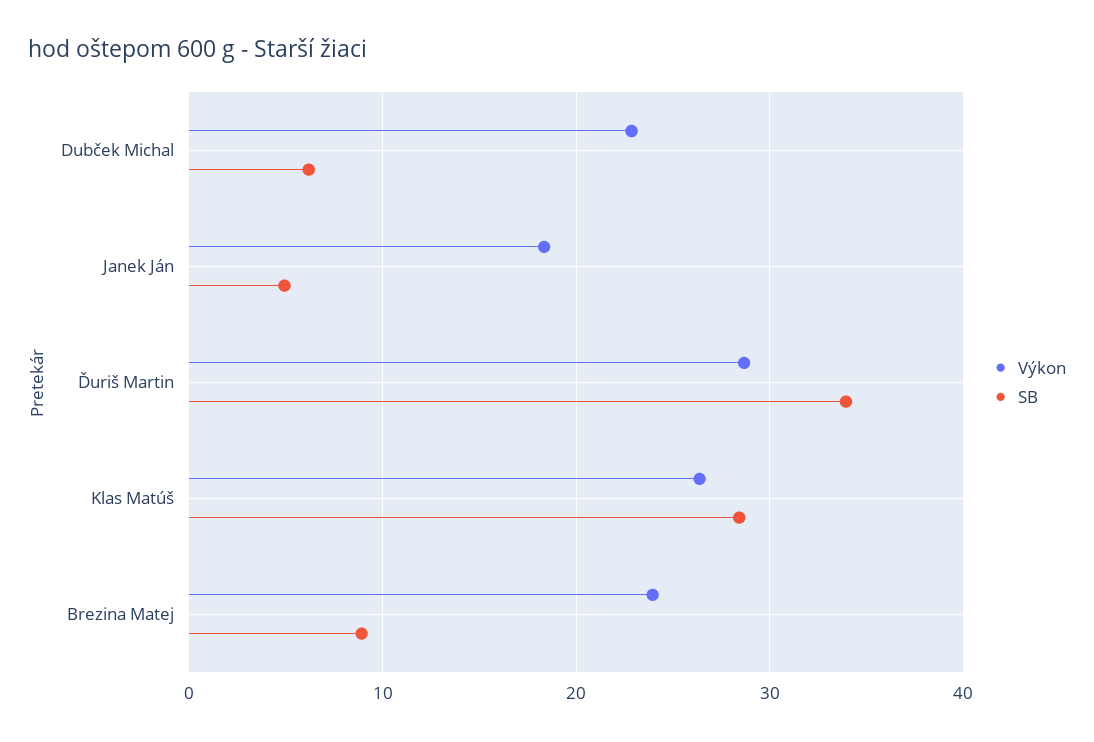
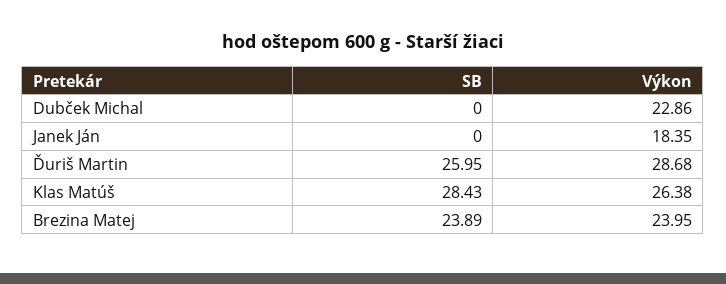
SB, Dubček Michal: 6 -> 0
SB, Janek Ján: 5 -> 0
SB, Ďuriš Martin: 34 -> 25.95
SB, Brezina Matej: 9 -> 23.89

